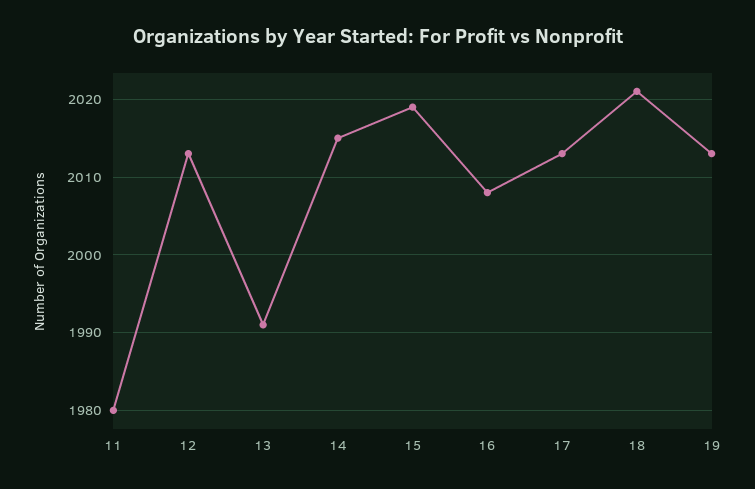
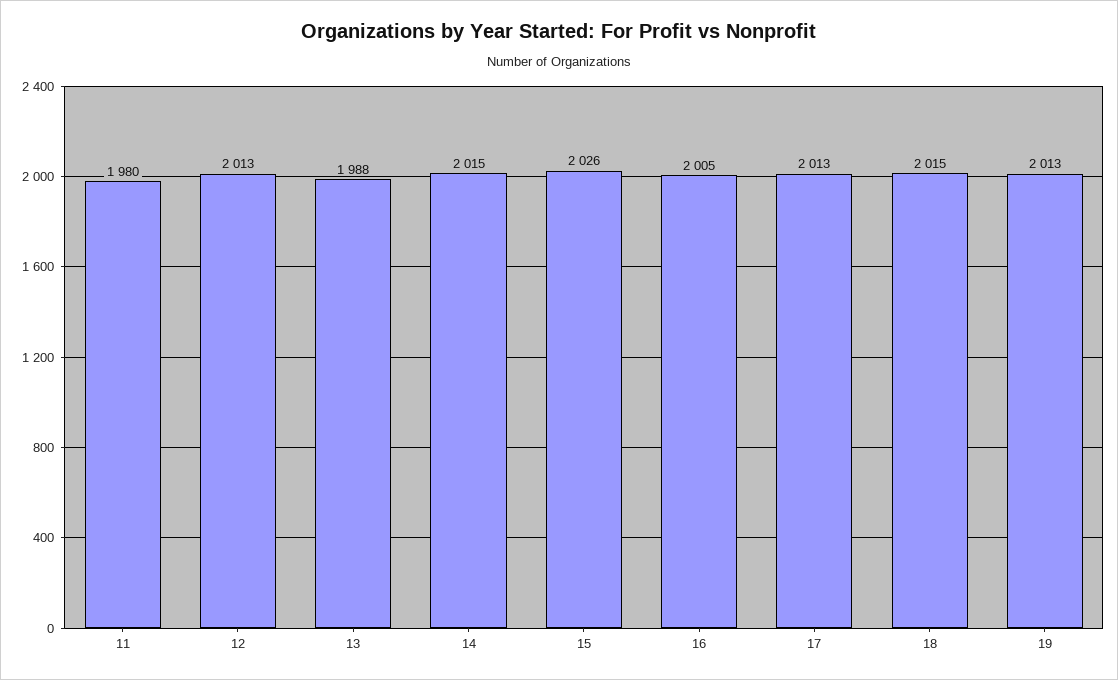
13: 1991 -> 1988
15: 2019 -> 2026
16: 2008 -> 2005
18: 2021 -> 2015

